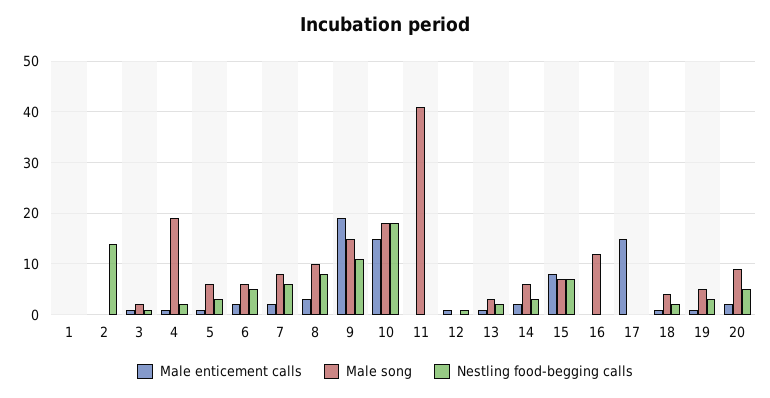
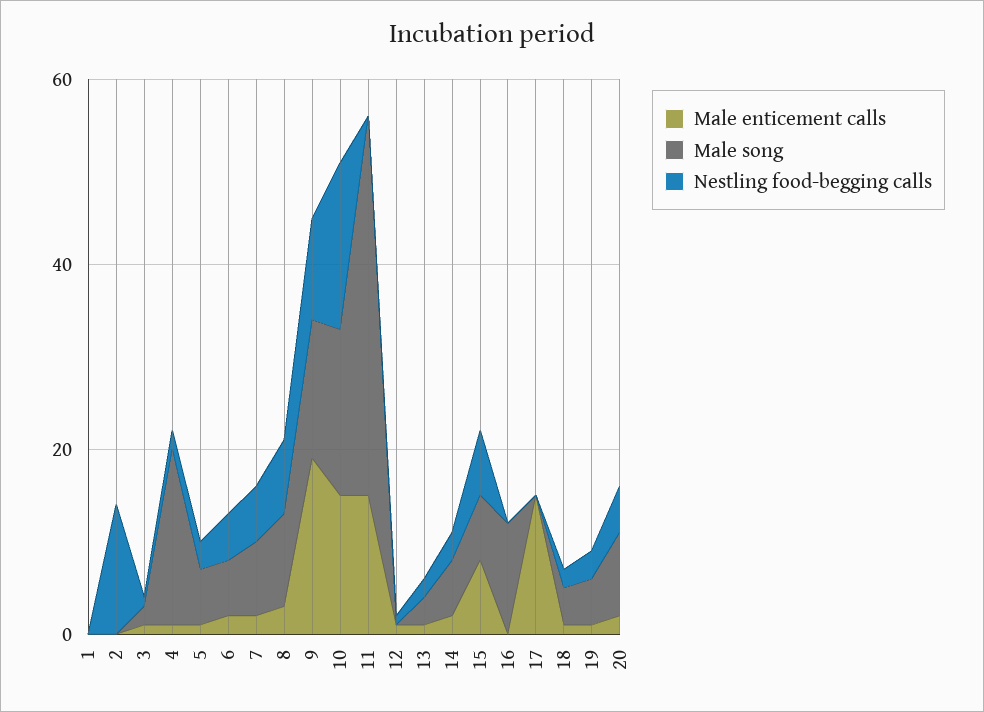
Male enticement calls, 11: 0 -> 15

